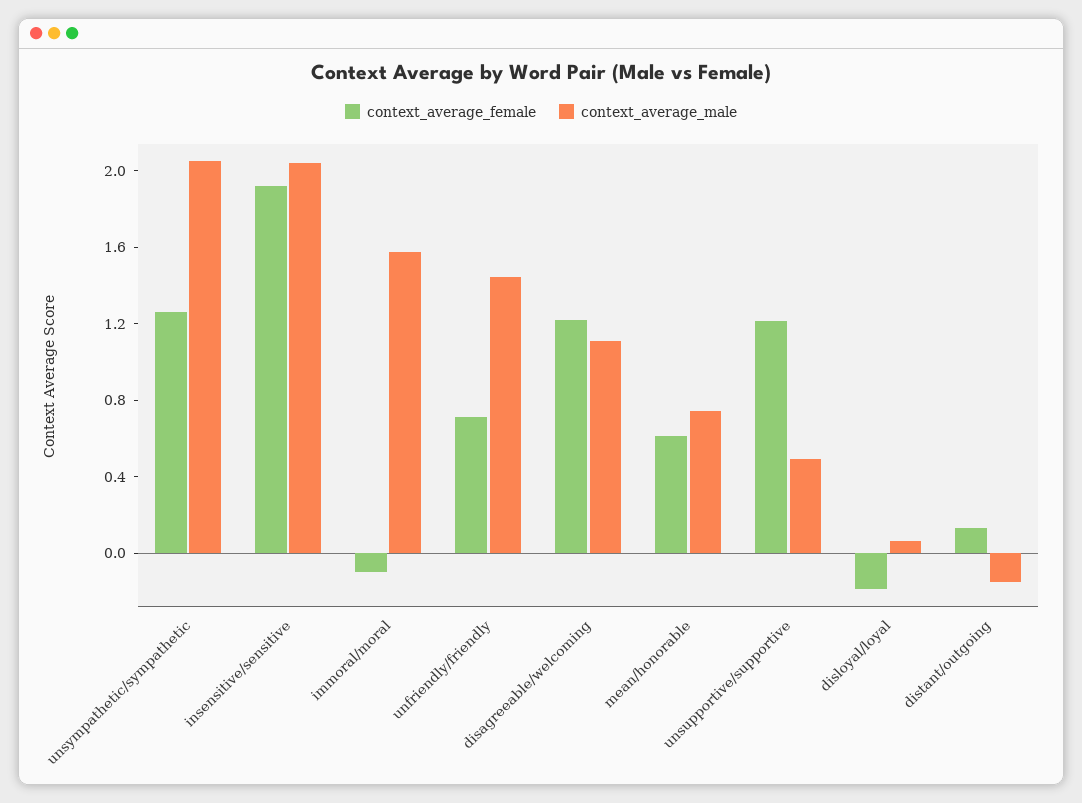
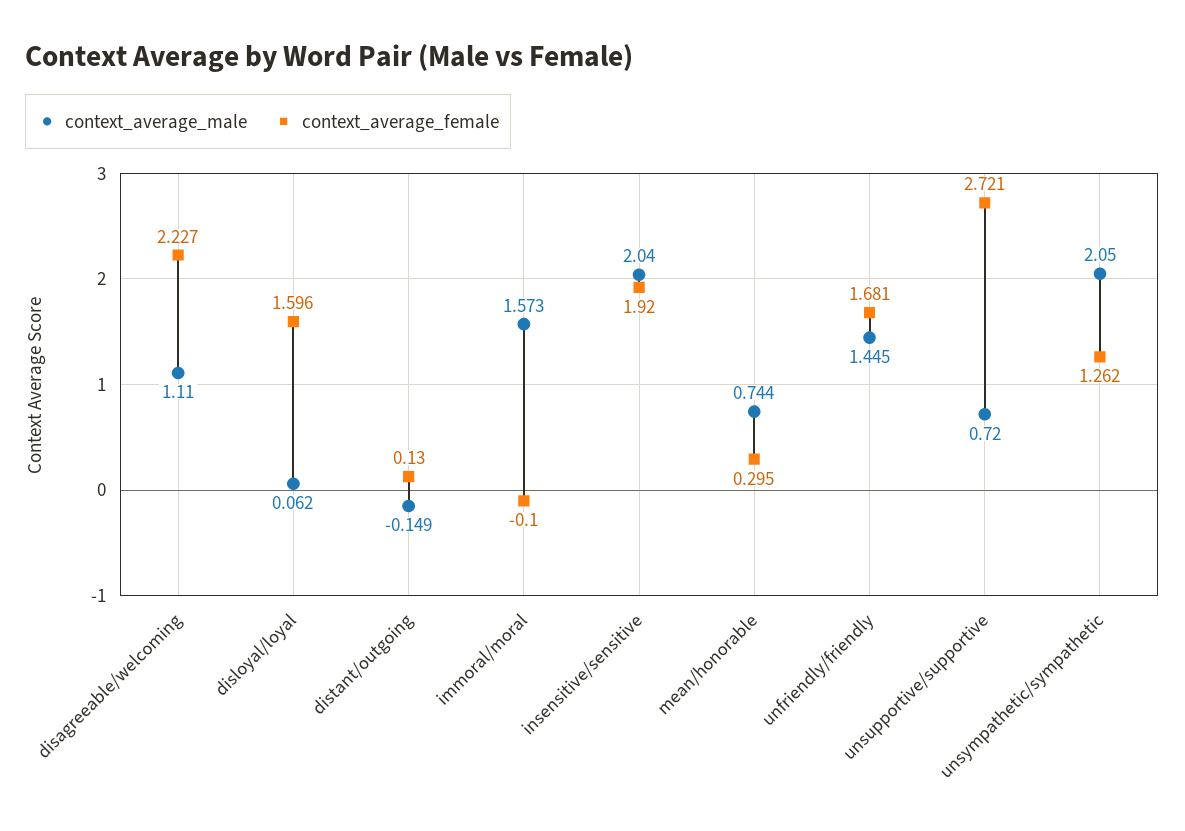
context_average_female, unfriendly/friendly: 0.7 -> 1.681
context_average_female, disagreeable/welcoming: 1.2 -> 2.227
context_average_female, mean/honorable: 0.6 -> 0.295
context_average_female, unsupportive/supportive: 1.2 -> 2.721
context_average_male, unsupportive/supportive: 0.5 -> 0.72
context_average_female, disloyal/loyal: -0.2 -> 1.596

